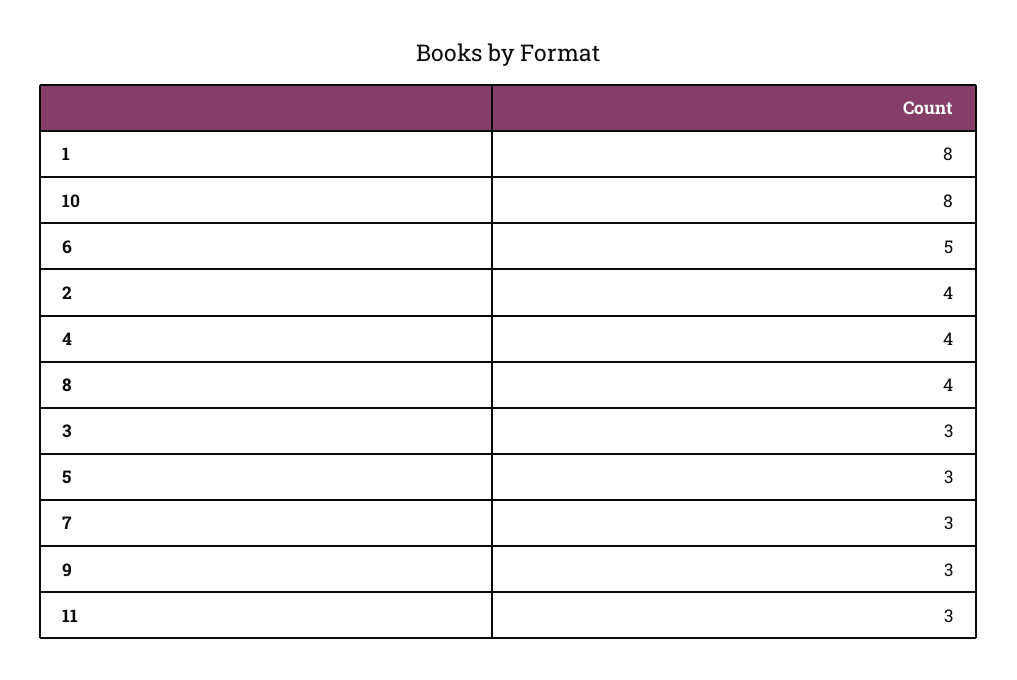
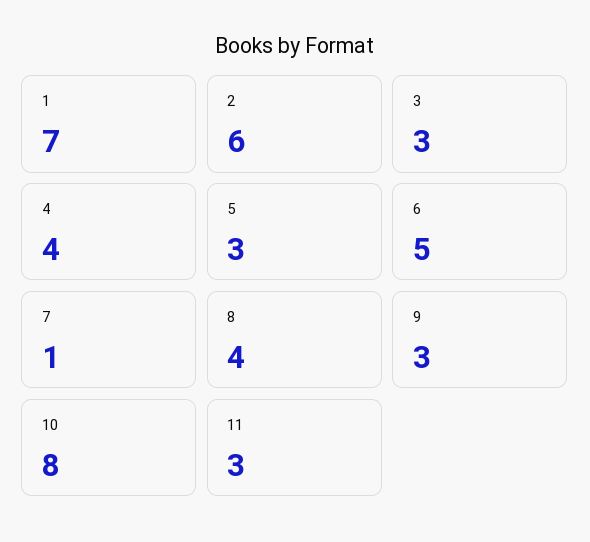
1: 8 -> 7
2: 4 -> 6
7: 3 -> 1

